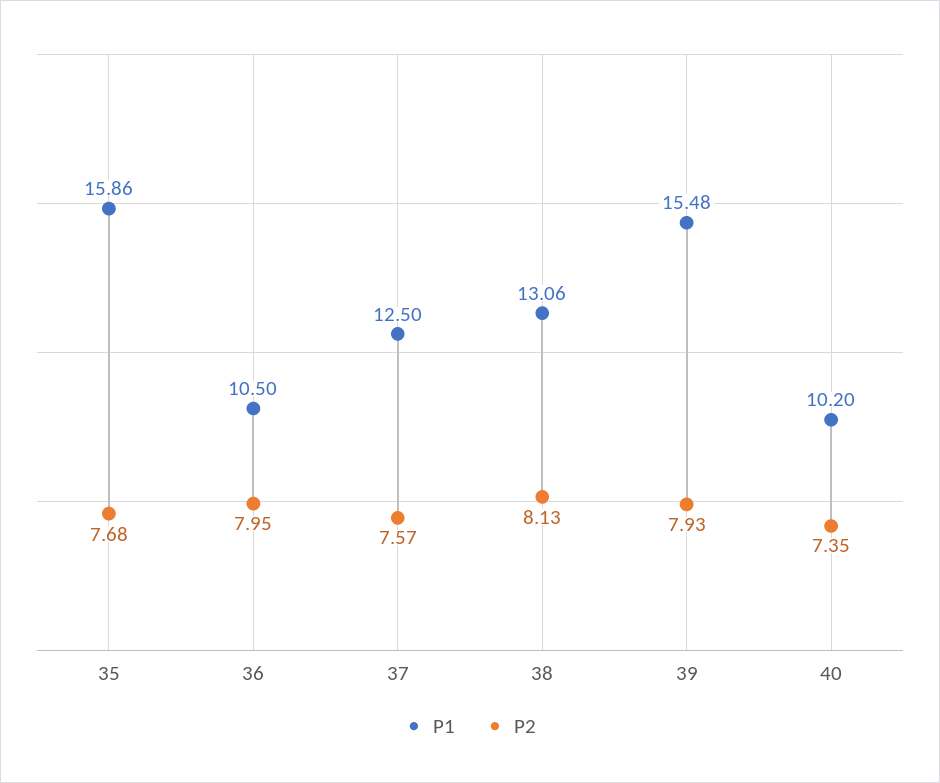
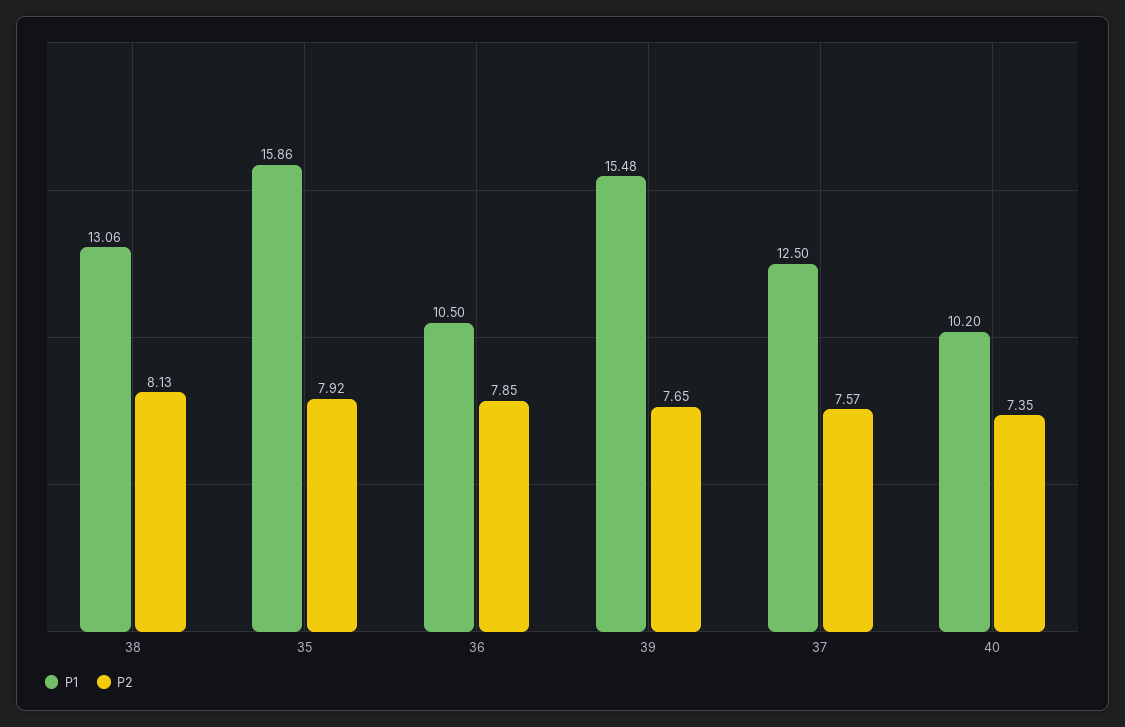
P2, 35: 7.68 -> 7.92
P2, 36: 7.95 -> 7.85
P2, 39: 7.93 -> 7.65

